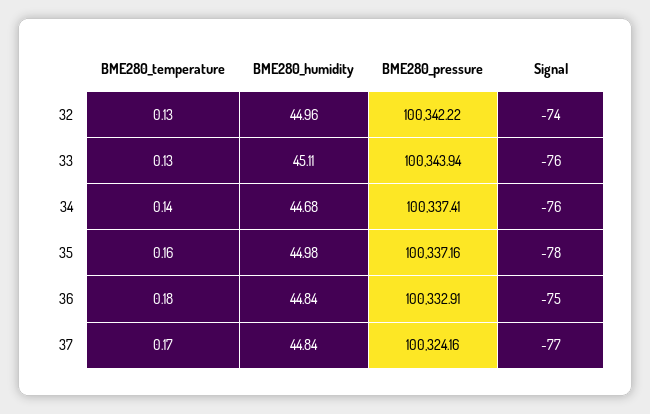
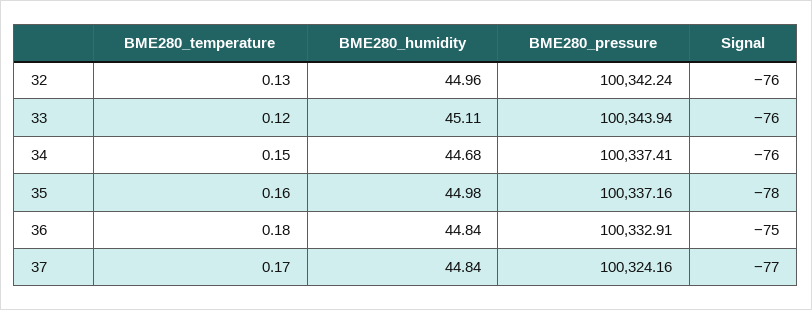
BME280_pressure, 32: 100342.22 -> 100342.24
Signal, 32: -74 -> -76
BME280_temperature, 33: 0.13 -> 0.12
BME280_temperature, 34: 0.14 -> 0.15

